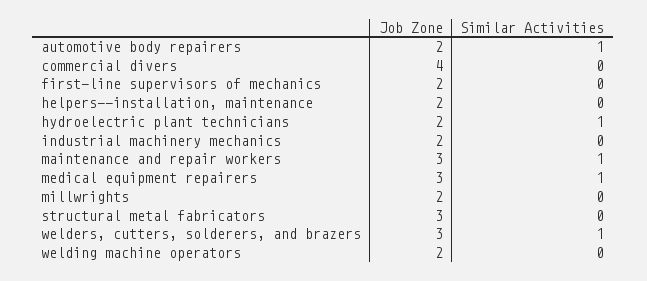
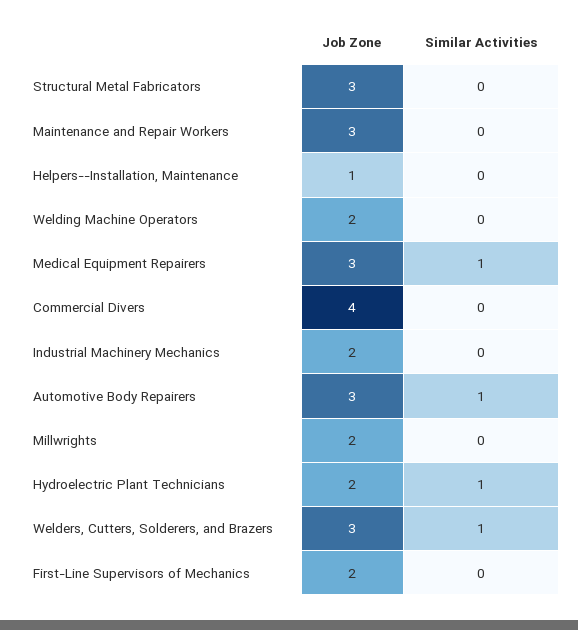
Job Zone, automotive body repairers: 2 -> 3
Job Zone, helpers--installation, maintenance: 2 -> 1
Similar Activities, maintenance and repair workers: 1 -> 0

